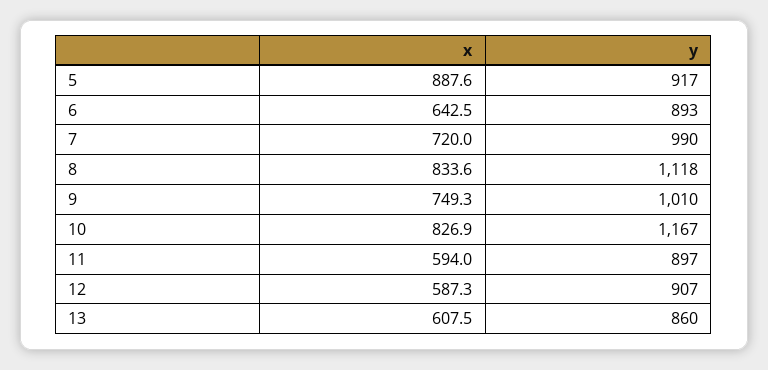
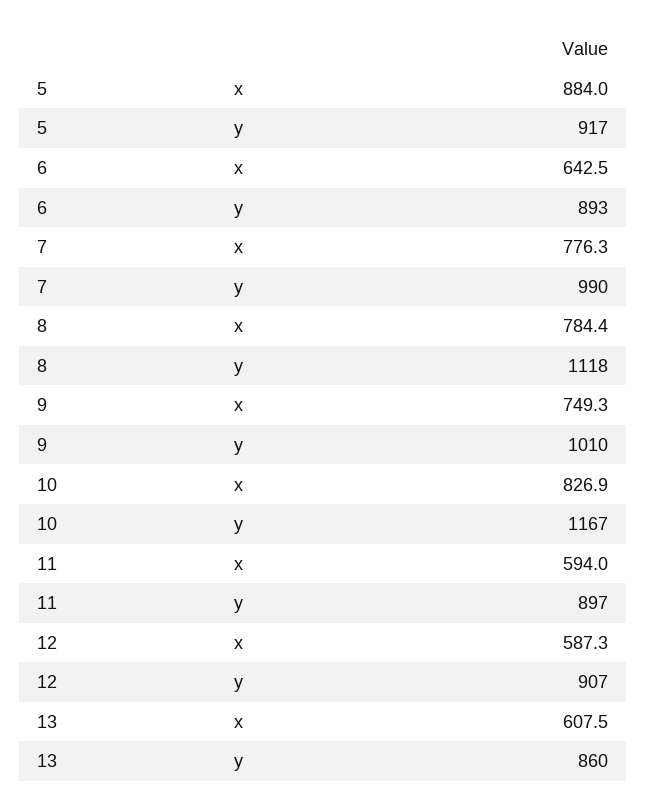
x, 5: 887.6 -> 884
x, 7: 720 -> 776.3
x, 8: 833.6 -> 784.4

